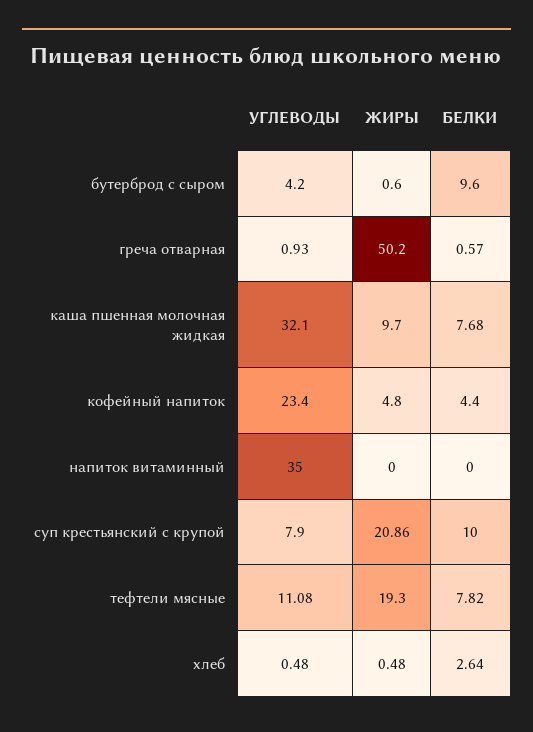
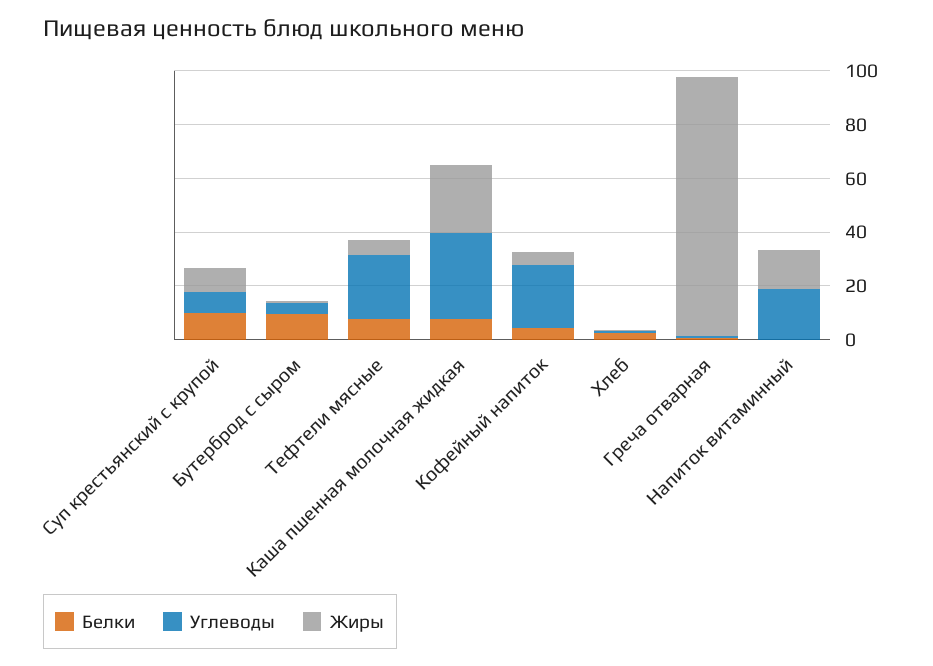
ЖИРЫ, греча отварная: 50.2 -> 95
ЖИРЫ, каша пшенная молочная жидкая: 9.7 -> 25
УГЛЕВОДЫ, напиток витаминный: 35 -> 20
ЖИРЫ, напиток витаминный: 0 -> 15
ЖИРЫ, суп крестьянский с крупой: 20.86 -> 10
УГЛЕВОДЫ, тефтели мясные: 11.08 -> 25
ЖИРЫ, тефтели мясные: 19.3 -> 5

